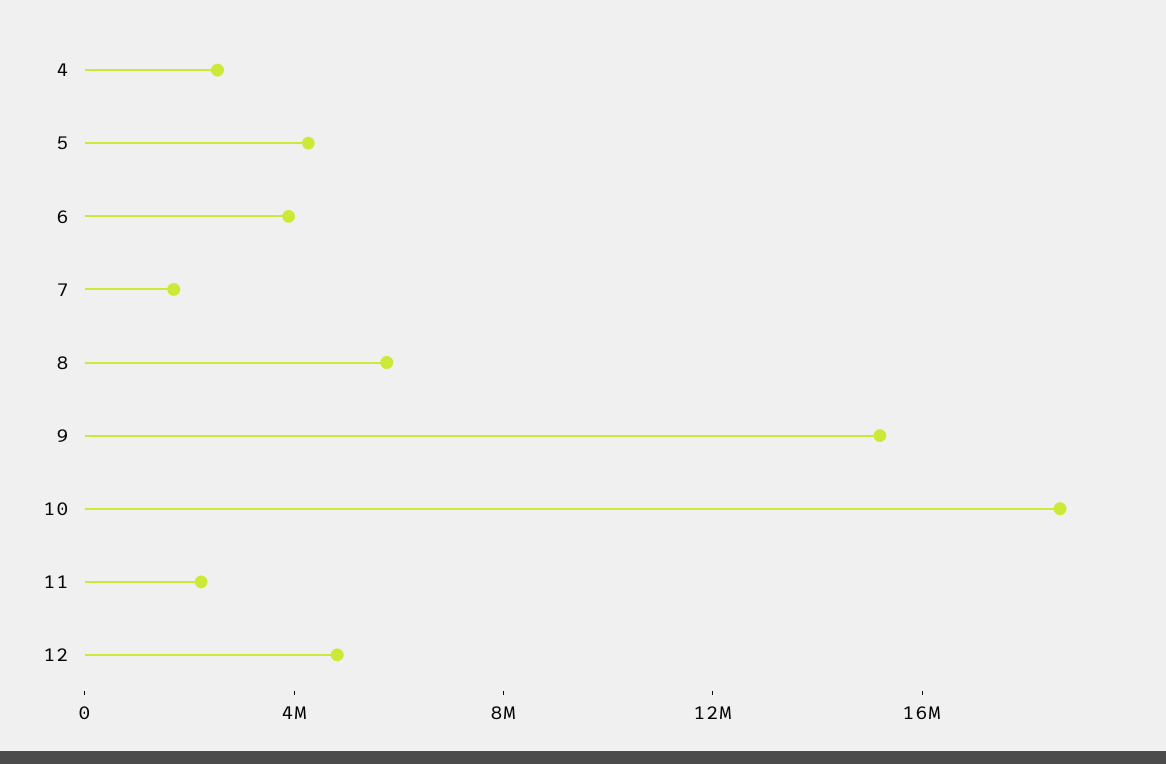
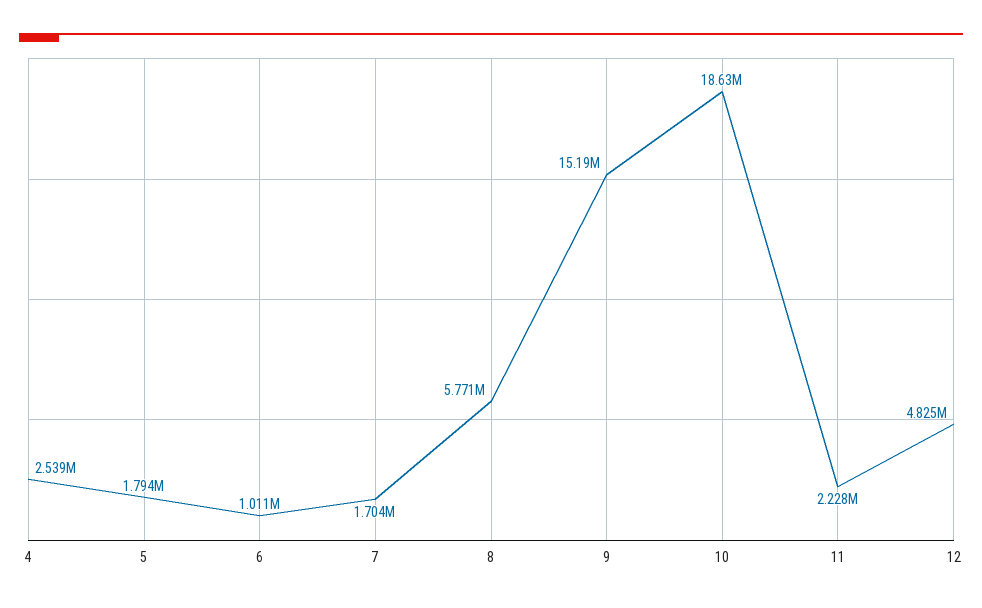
5: 4000000 -> 1794000
6: 4000000 -> 1011000

